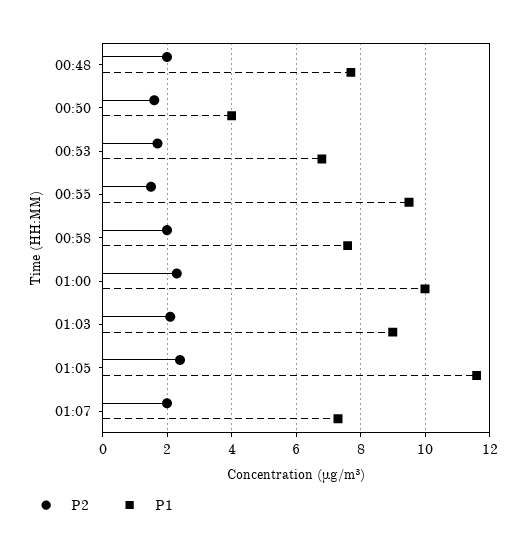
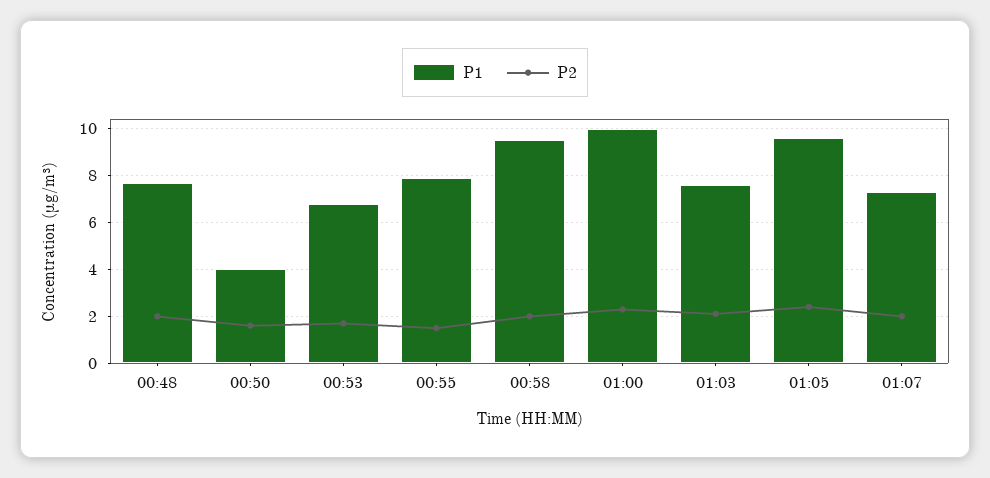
P1, 00:55: 9.5 -> 8
P1, 00:58: 7.5 -> 9.5
P1, 01:03: 9 -> 7.5
P1, 01:05: 11.5 -> 9.5

